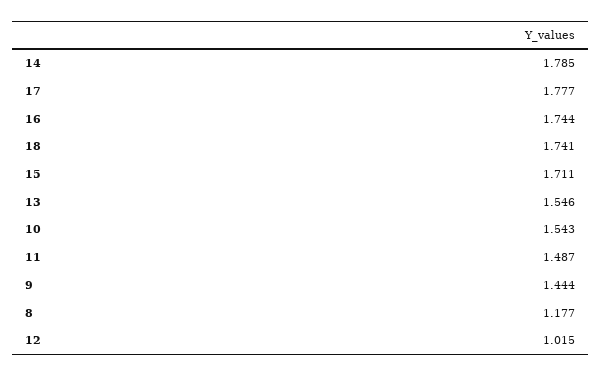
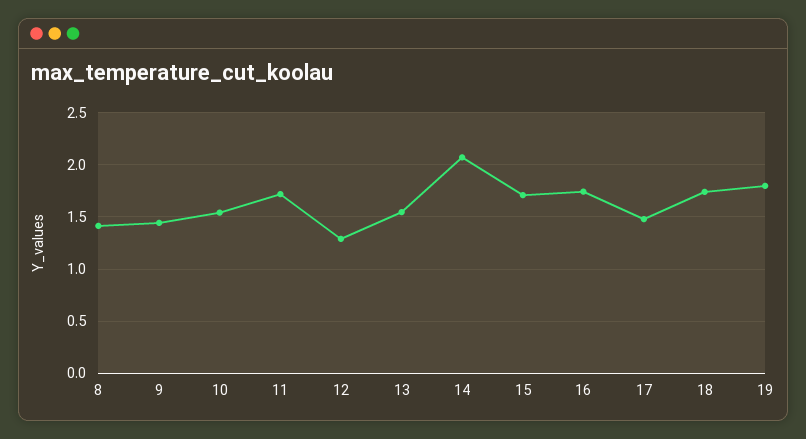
14: 1.785 -> 2.1
17: 1.777 -> 1.5
11: 1.487 -> 1.7
8: 1.177 -> 1.4
12: 1.015 -> 1.3
19: none -> 1.8

